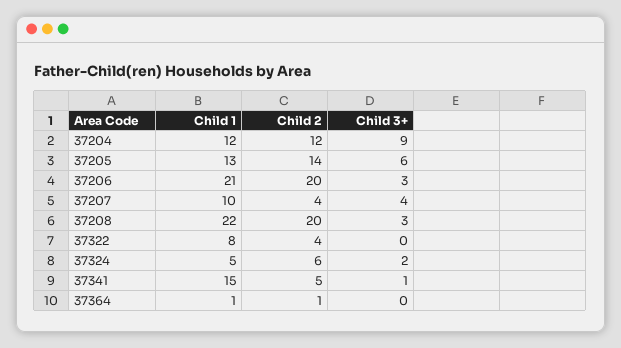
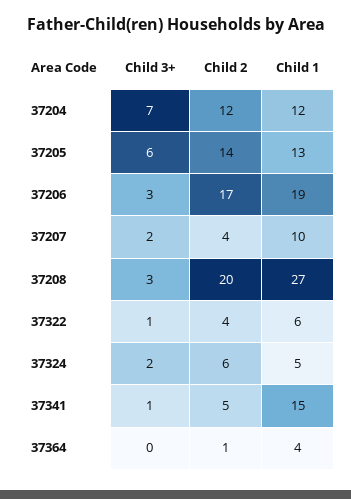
Child 3+, 37204: 9 -> 7
Child 1, 37206: 21 -> 19
Child 2, 37206: 20 -> 17
Child 3+, 37207: 4 -> 2
Child 1, 37208: 22 -> 27
Child 1, 37322: 8 -> 6
Child 3+, 37322: 0 -> 1
Child 1, 37364: 1 -> 4

